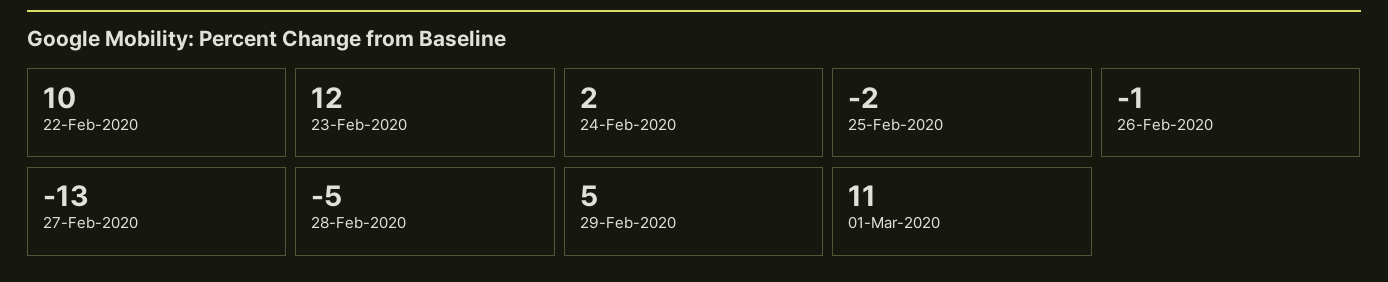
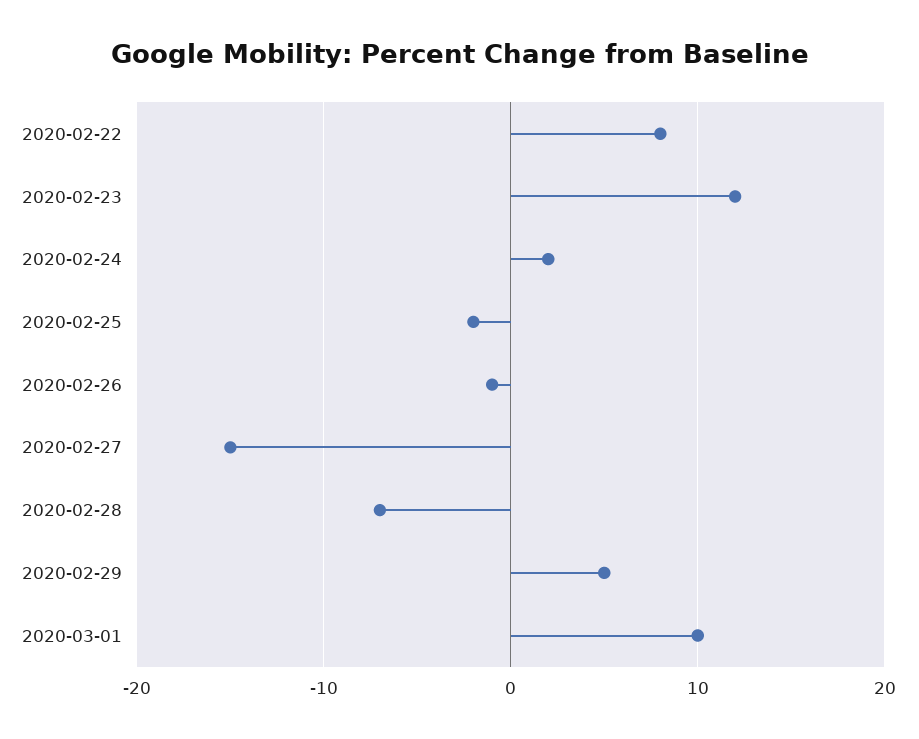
22-Feb-2020: 10 -> 8
27-Feb-2020: -13 -> -15
28-Feb-2020: -5 -> -7
01-Mar-2020: 11 -> 10

